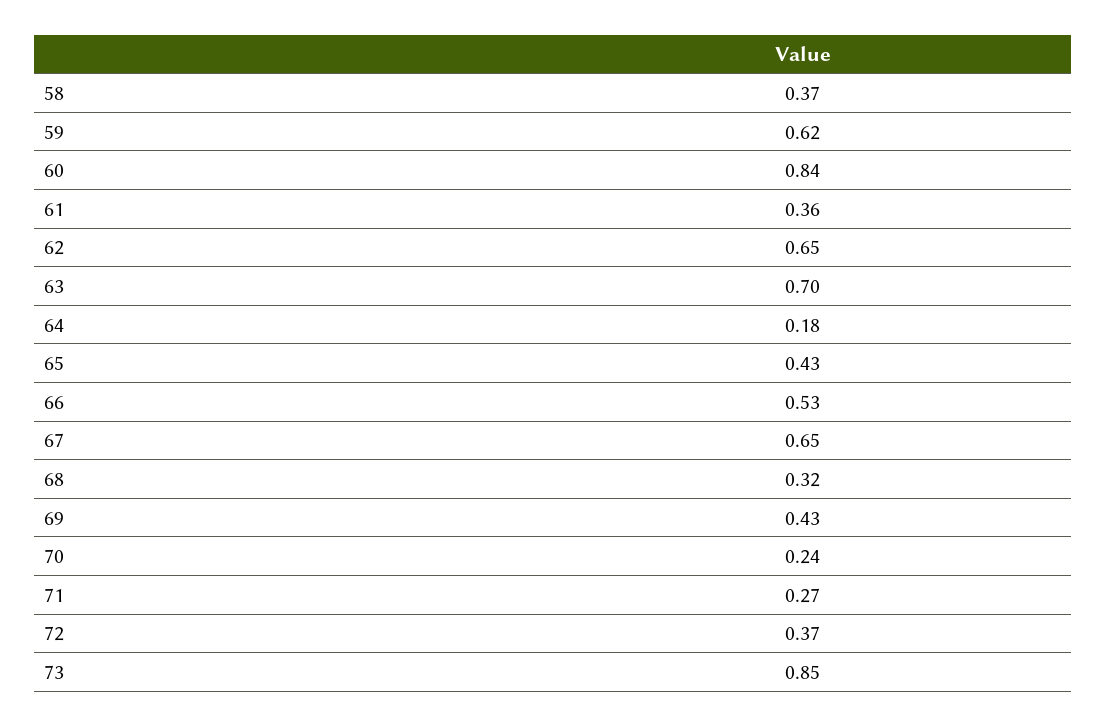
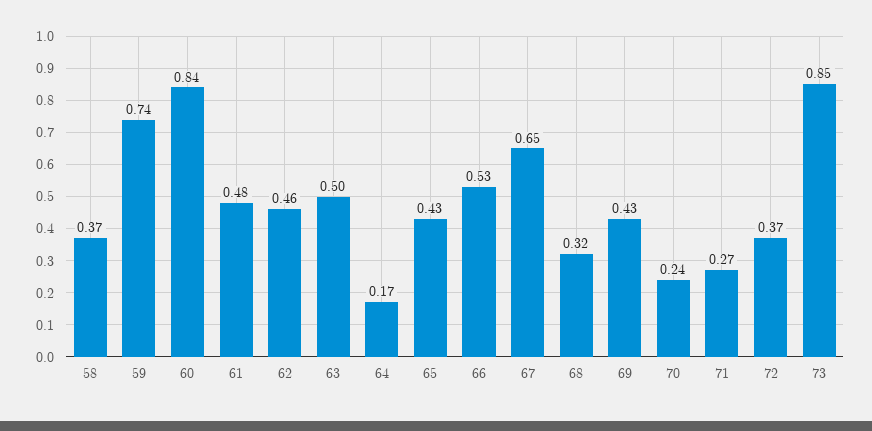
59: 0.62 -> 0.74
61: 0.36 -> 0.48
62: 0.65 -> 0.46
63: 0.7 -> 0.5
64: 0.18 -> 0.17

